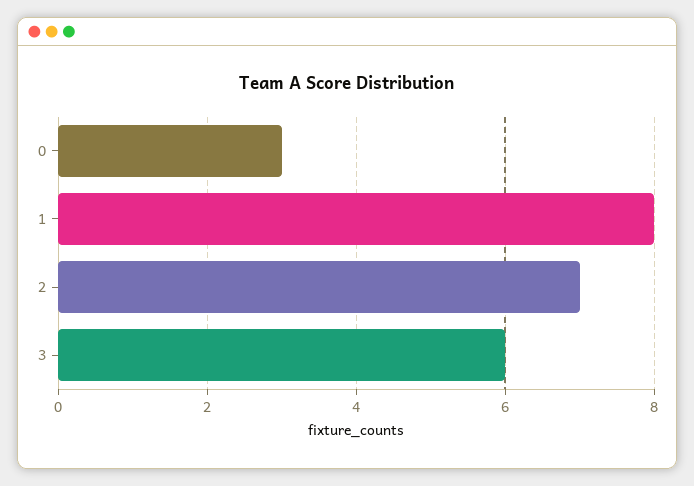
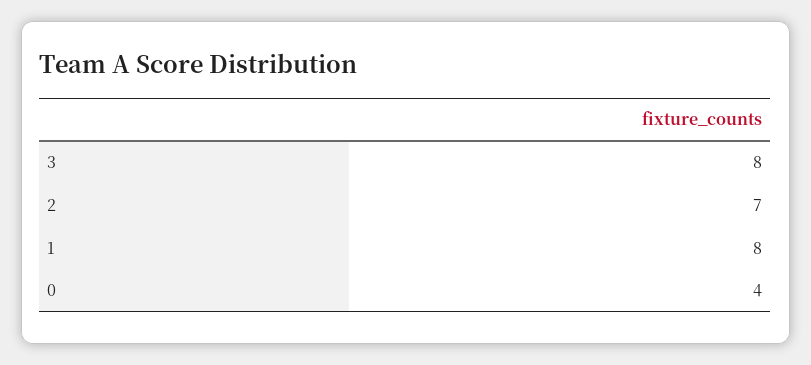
0: 3 -> 4
3: 6 -> 8

